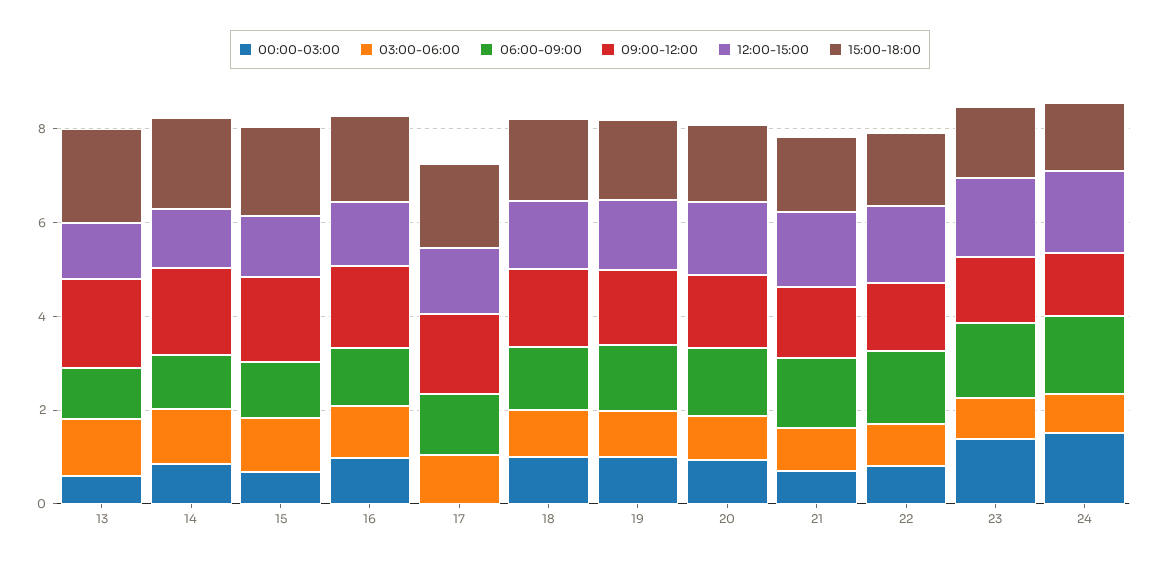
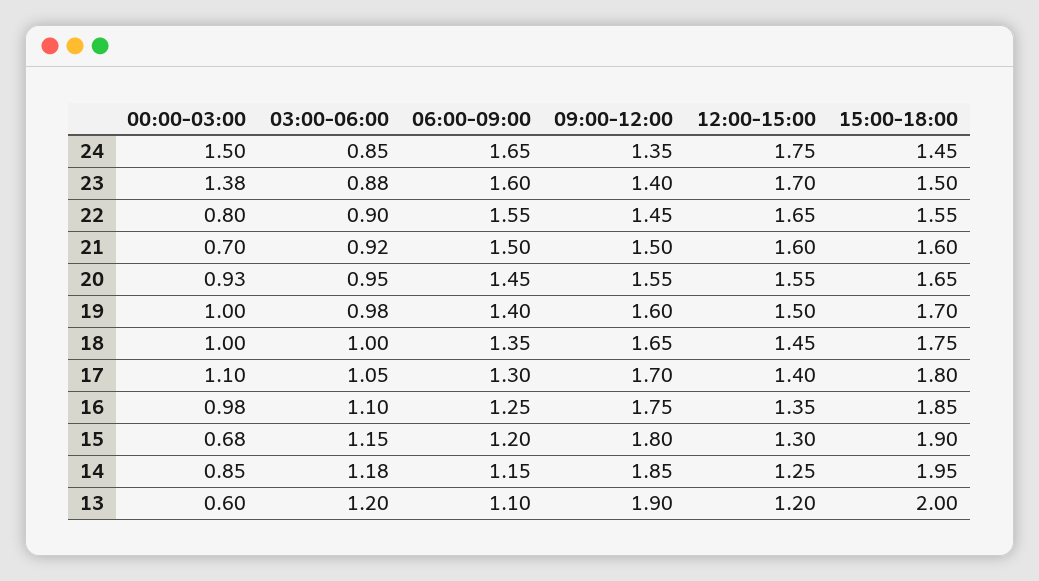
00:00-03:00, 17: 0 -> 1.1

